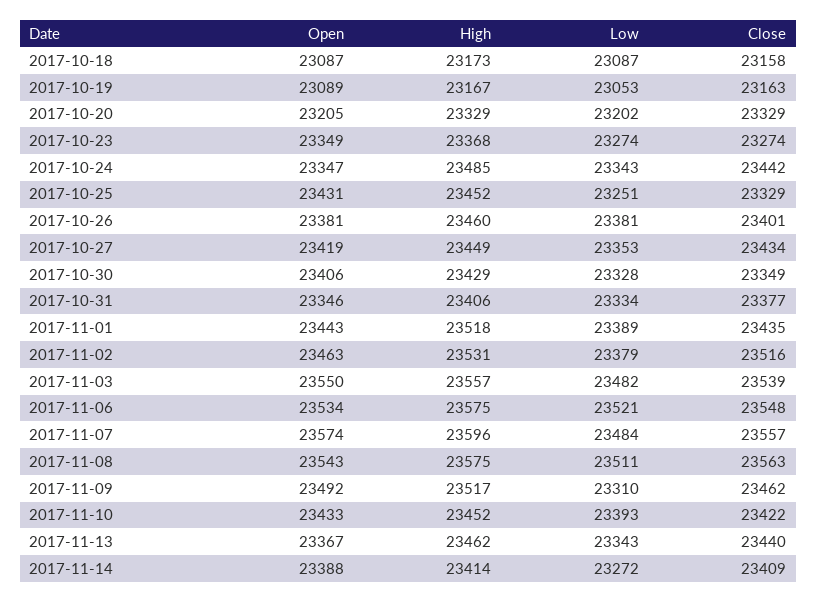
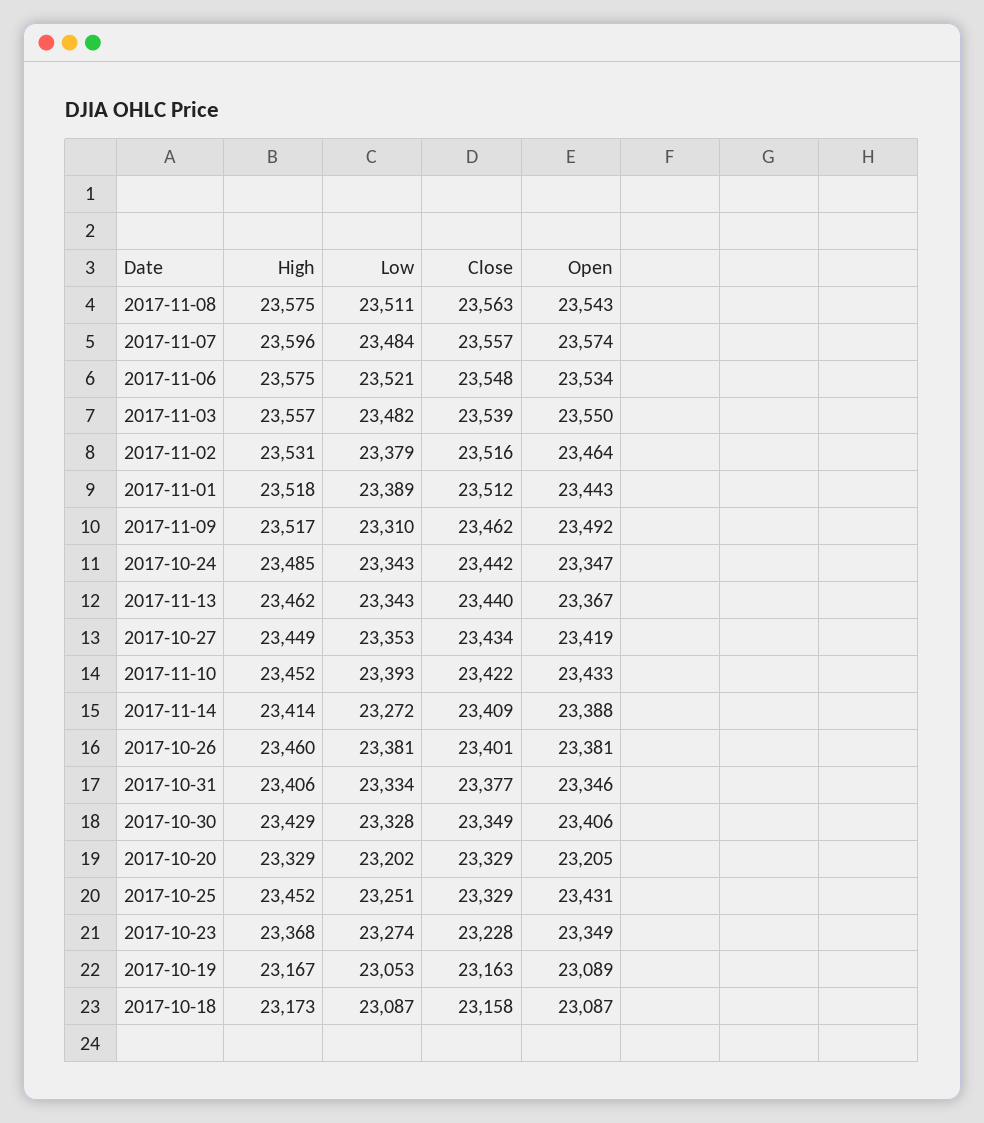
Close, 2017-10-23: 23274 -> 23228
Close, 2017-11-01: 23435 -> 23512
Open, 2017-11-02: 23463 -> 23464

